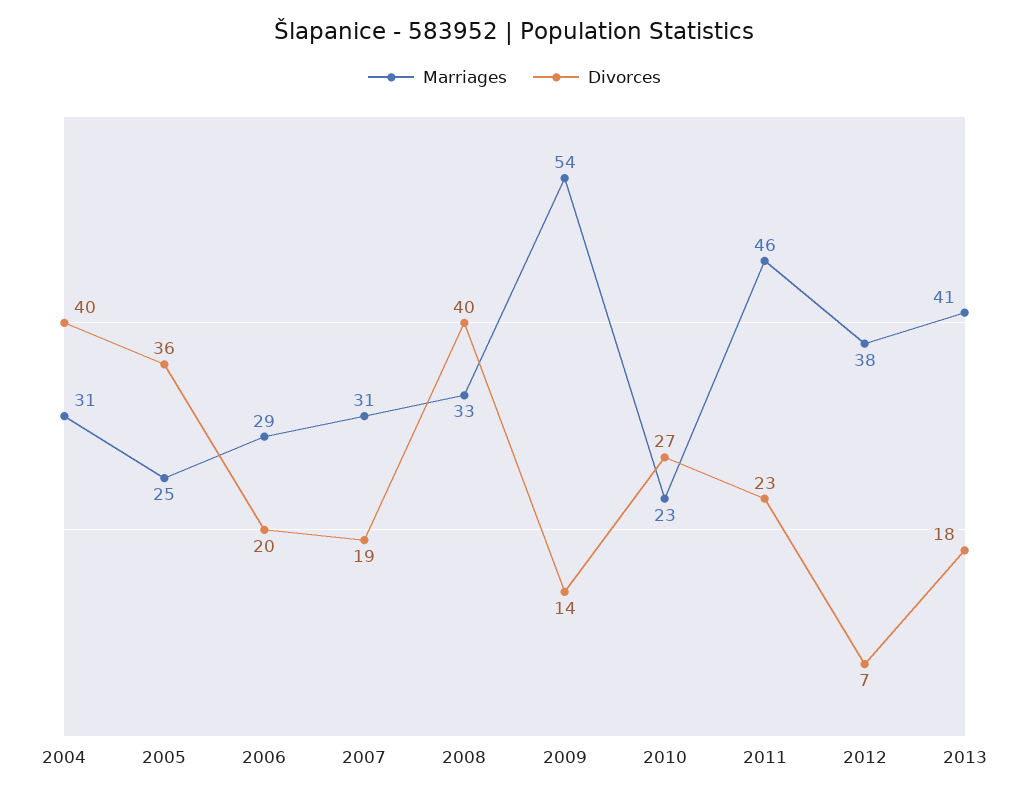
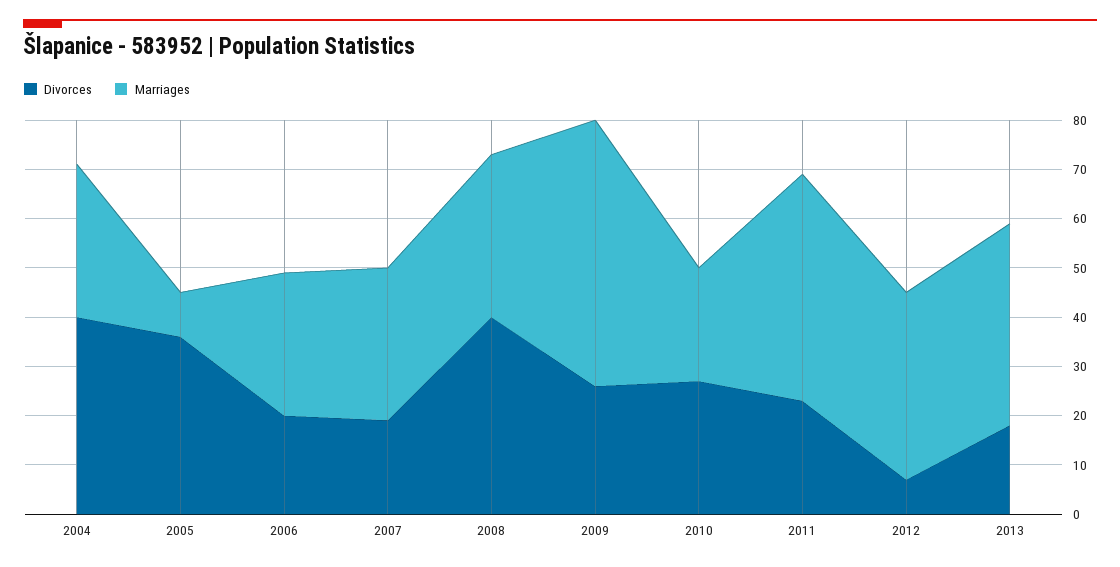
Marriages, 2005: 25 -> 10
Divorces, 2009: 14 -> 25

